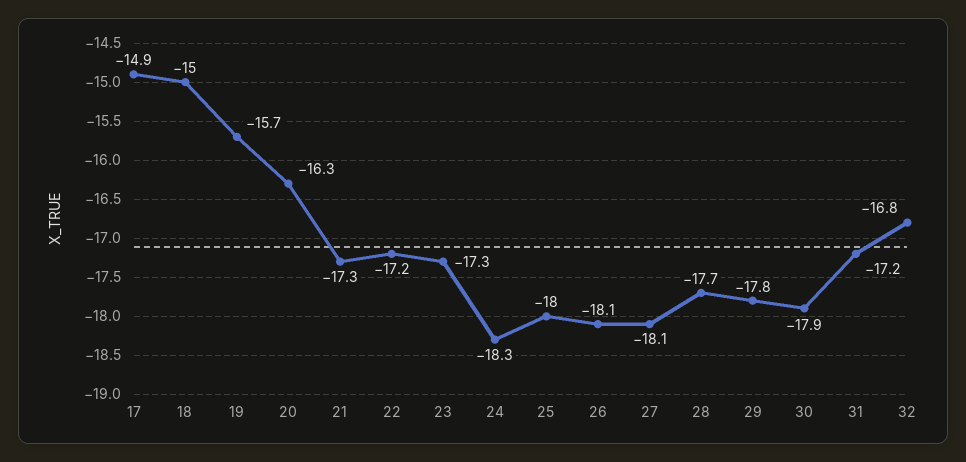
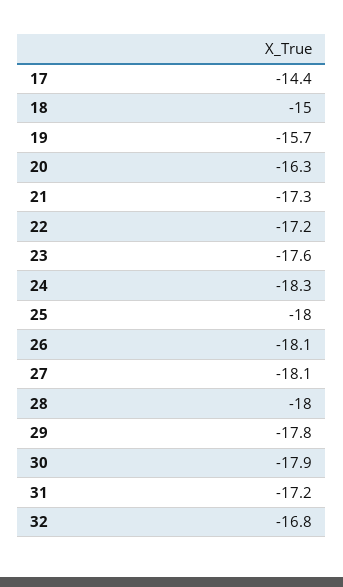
17: -14.9 -> -14.4
23: -17.3 -> -17.6
28: -17.7 -> -18

